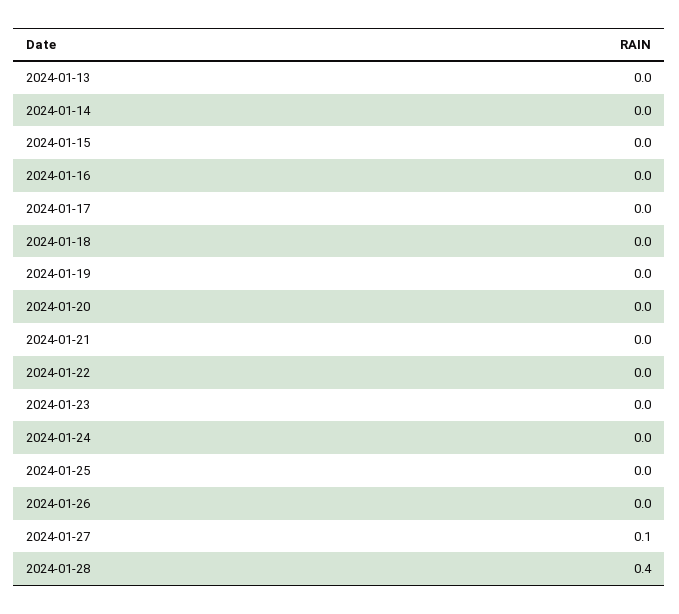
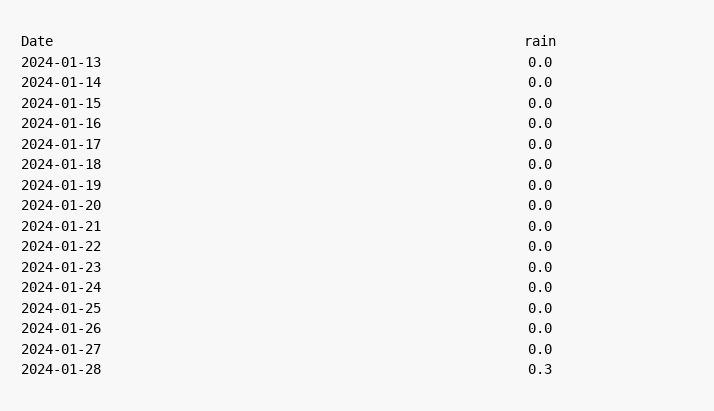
2024-01-27: 0.1 -> 0
2024-01-28: 0.4 -> 0.3

